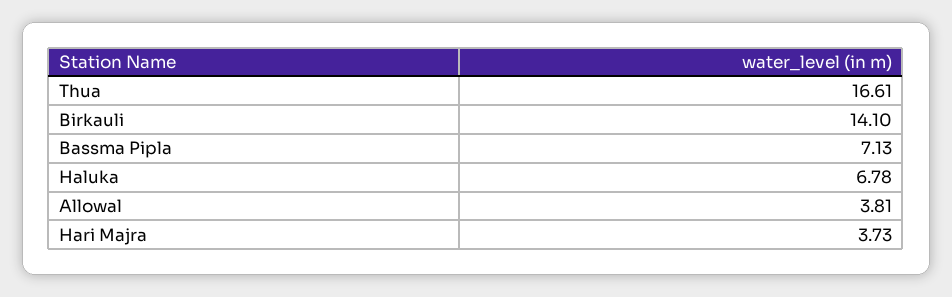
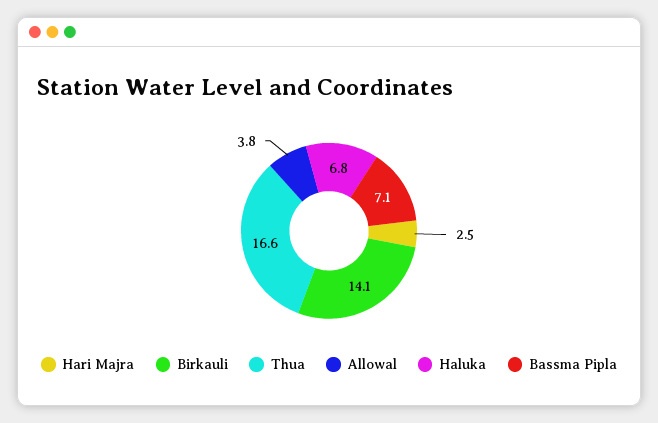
Hari Majra: 3.73 -> 2.5

